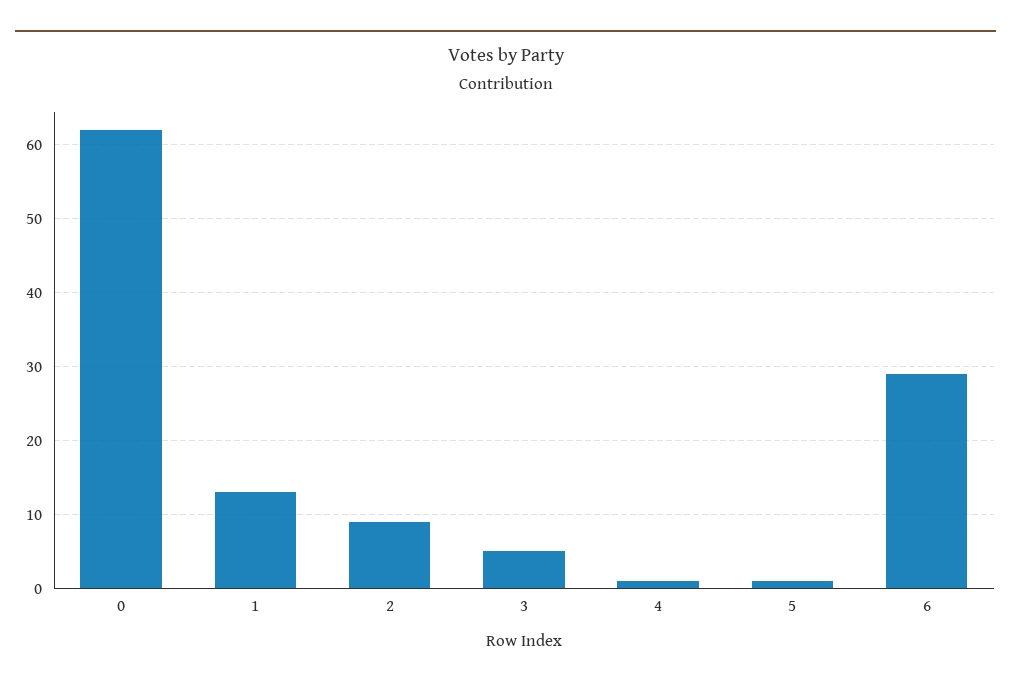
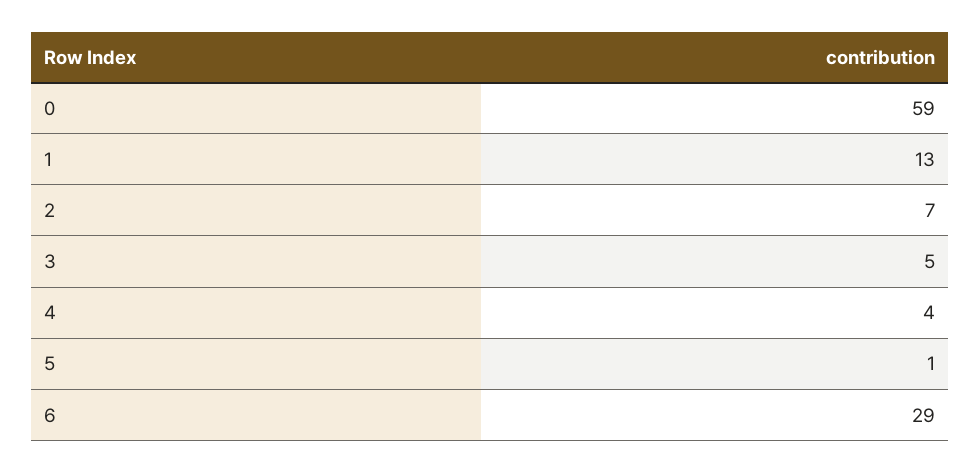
0: 62 -> 59
2: 9 -> 7
4: 1 -> 4

